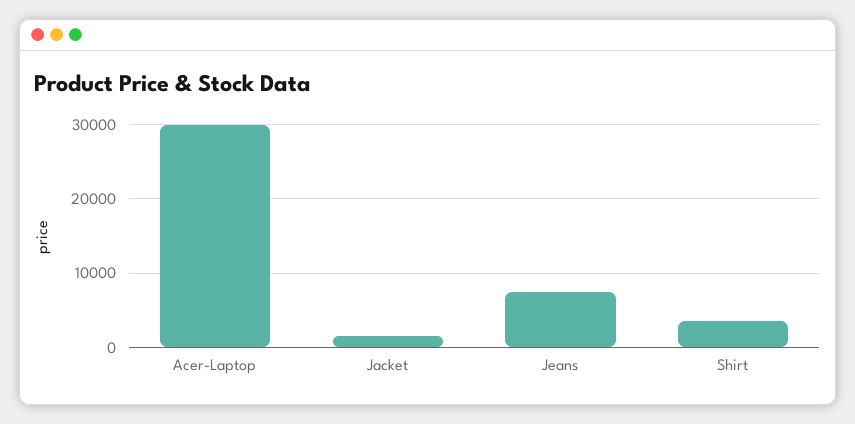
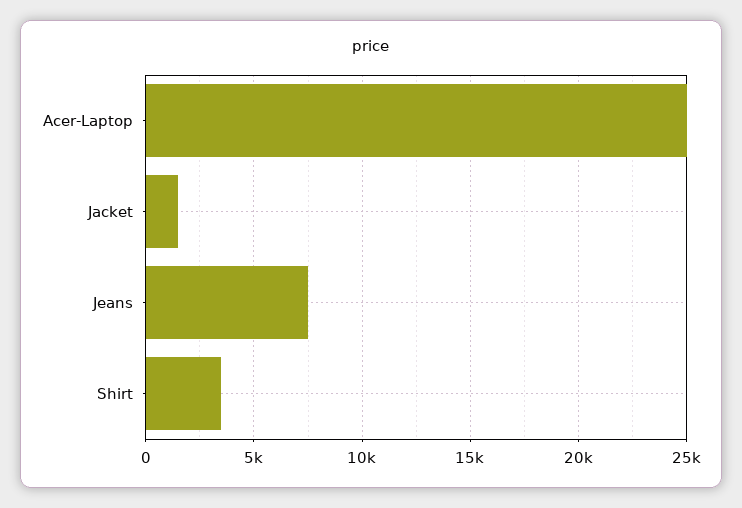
Acer-Laptop: 30000 -> 25000

